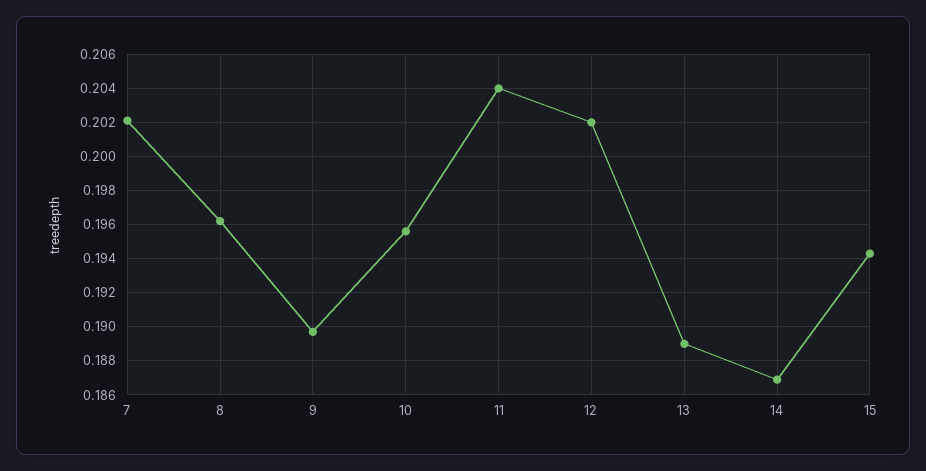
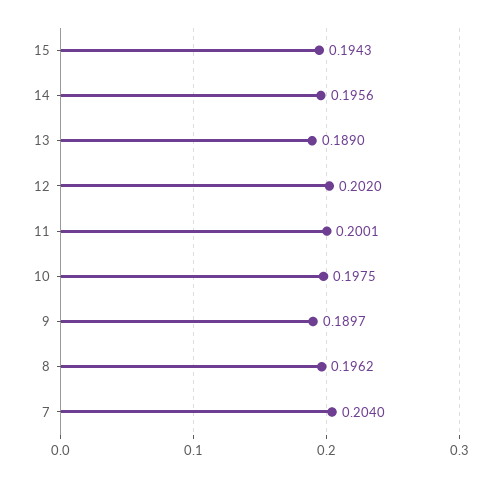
7: 0.202 -> 0.204
10: 0.1955 -> 0.1975
11: 0.204 -> 0.2001
14: 0.187 -> 0.1956

